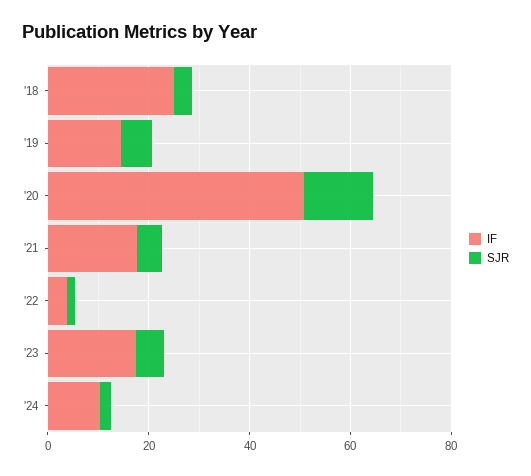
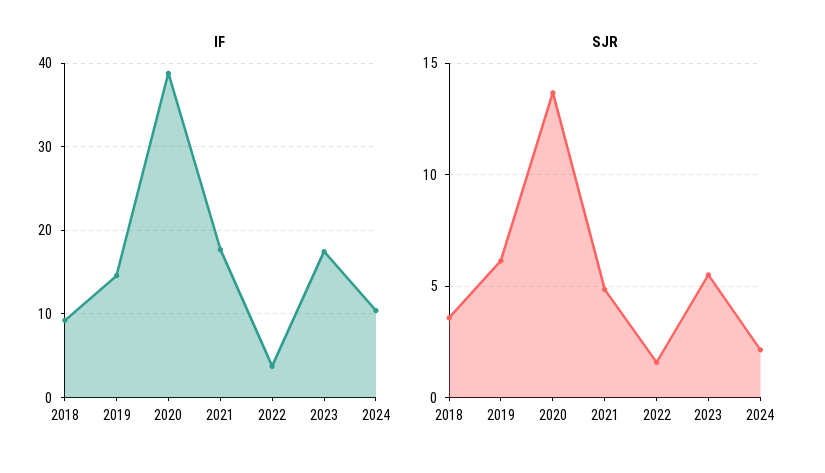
IF, '18: 25 -> 9
IF, '20: 50 -> 39

